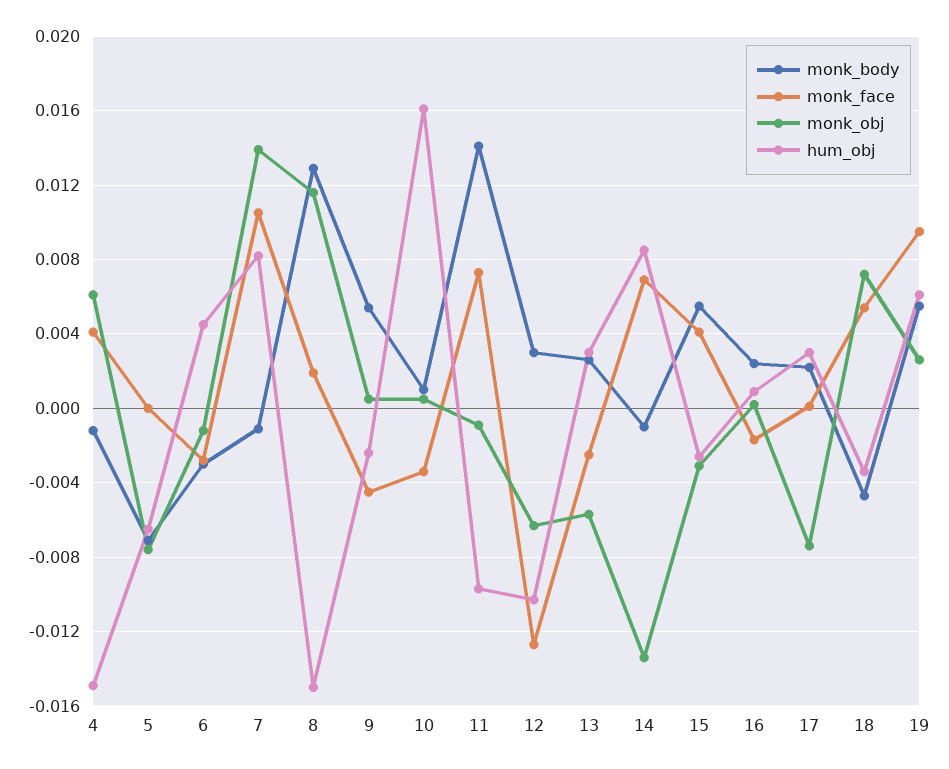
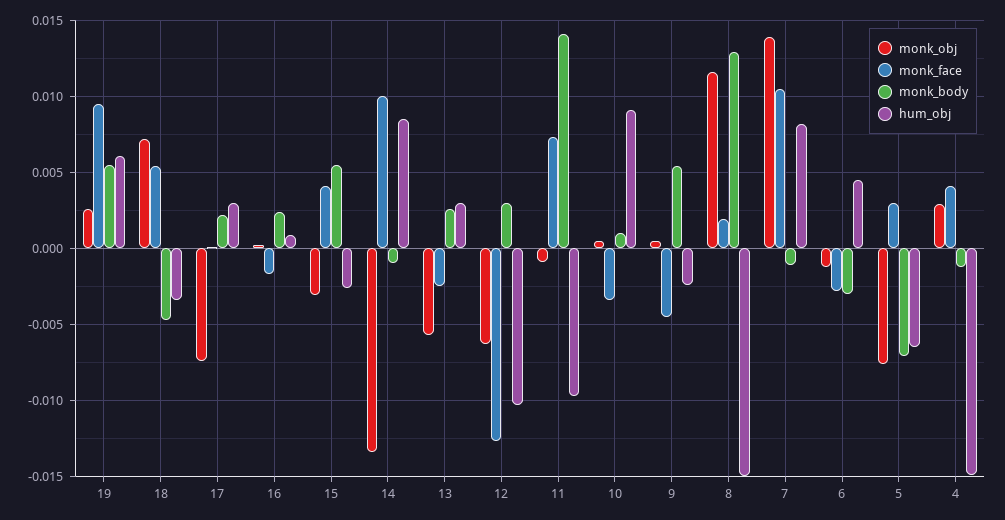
monk_obj, 4: 0.006 -> 0.003
monk_face, 5: 0 -> 0.003
hum_obj, 10: 0.016 -> 0.009
monk_face, 14: 0.007 -> 0.01

